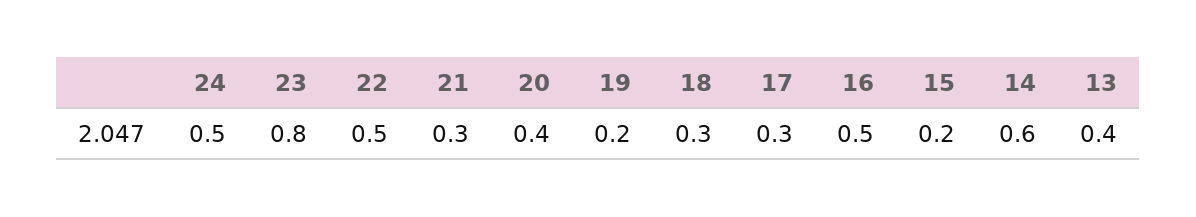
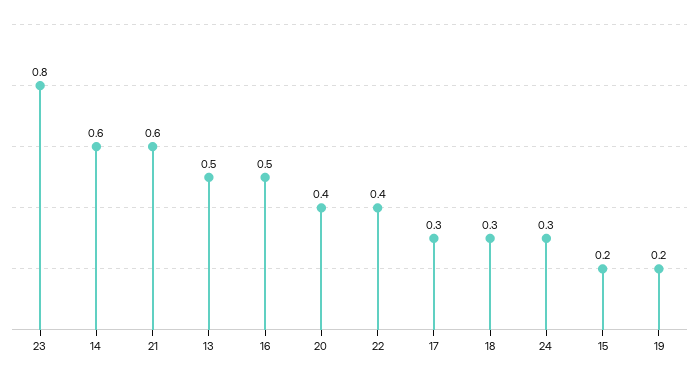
24: 0.5 -> 0.3
22: 0.5 -> 0.4
21: 0.3 -> 0.6
13: 0.4 -> 0.5

